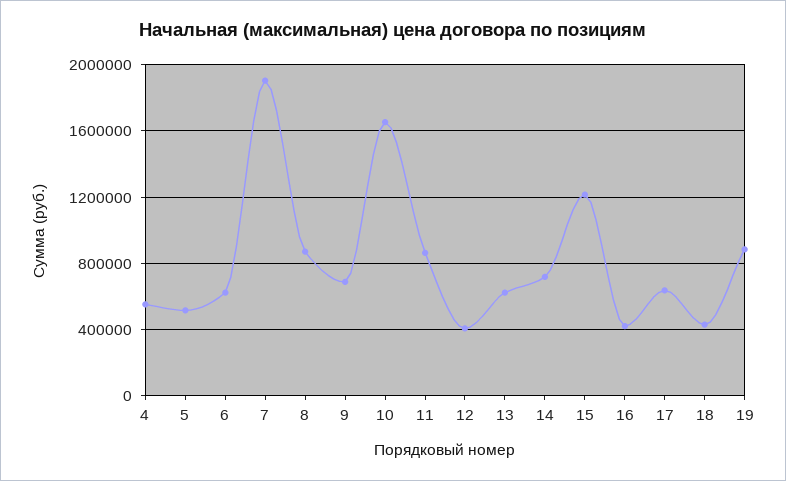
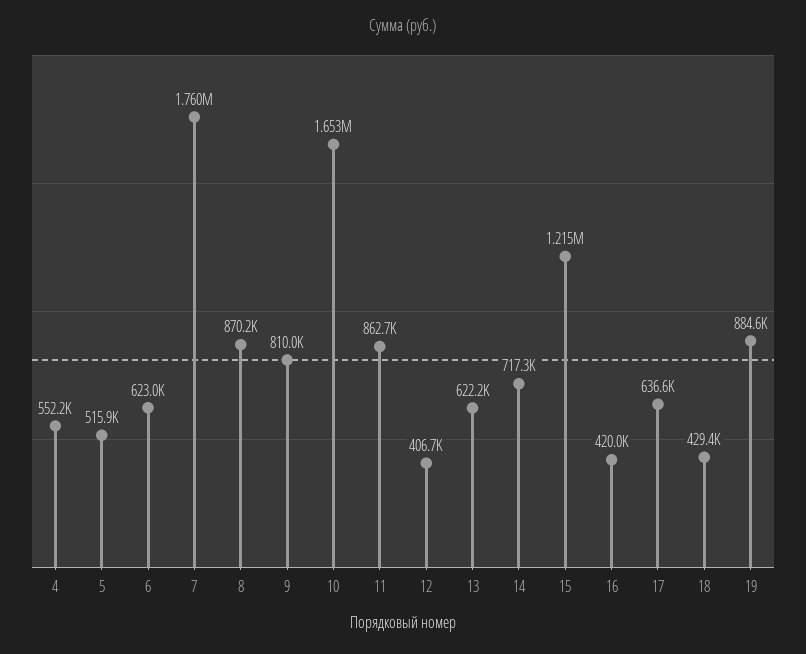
7: 1900000 -> 1760000
9: 700000 -> 810000

